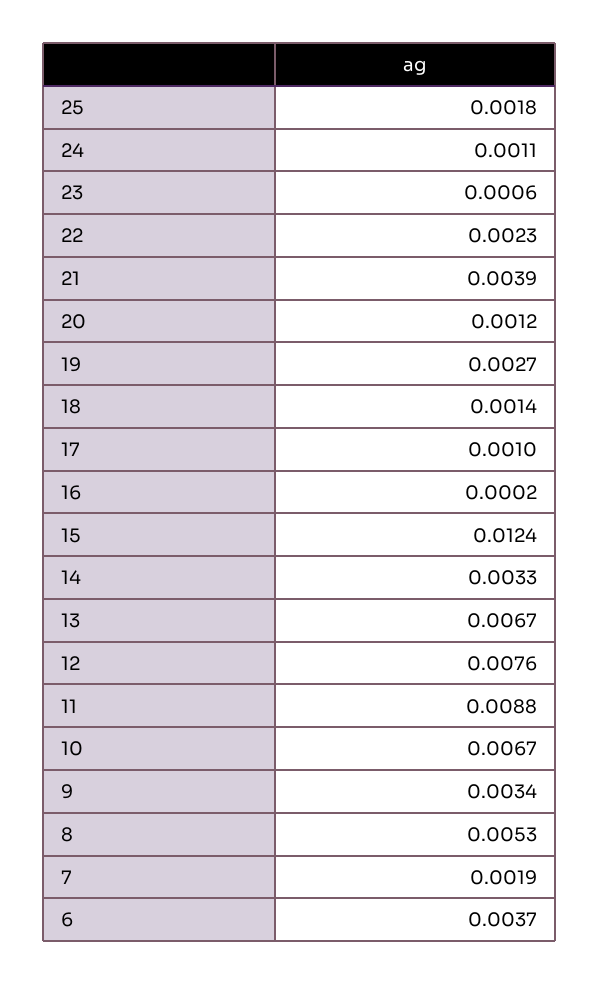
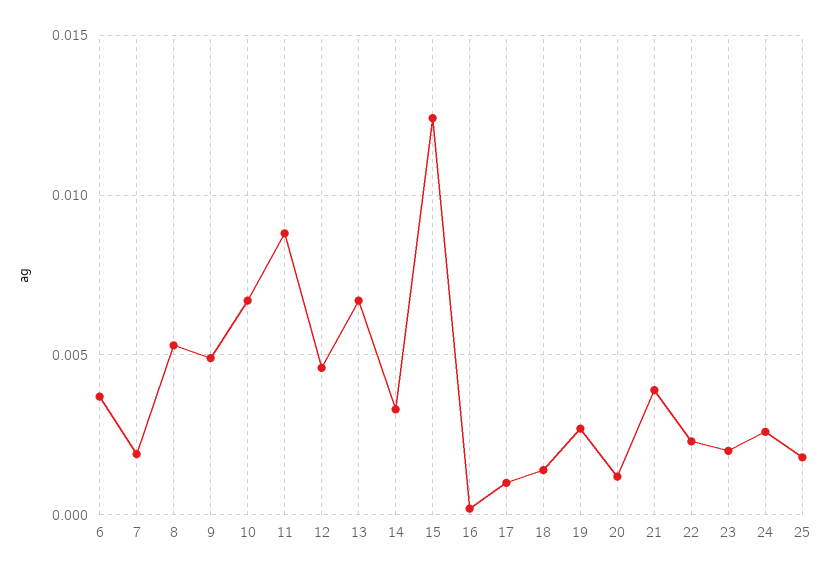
24: 0.0011 -> 0.0025
23: 0.0006 -> 0.002
12: 0.0076 -> 0.0045
9: 0.0034 -> 0.005

